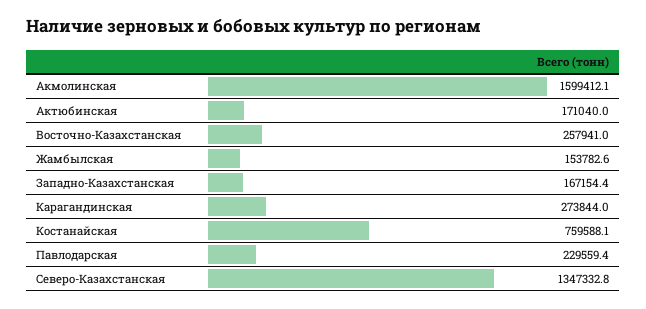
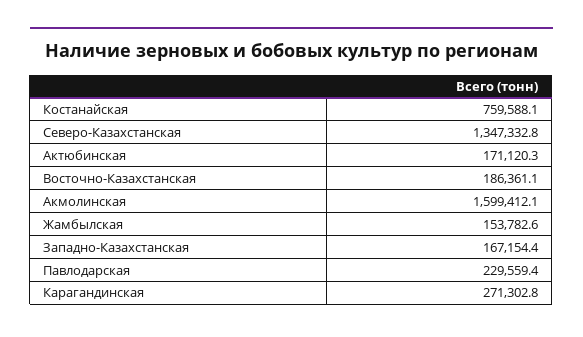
Актюбинская: 171040 -> 171120.3
Восточно-Казахстанская: 257941 -> 186361.1
Карагандинская: 273844 -> 271302.8

